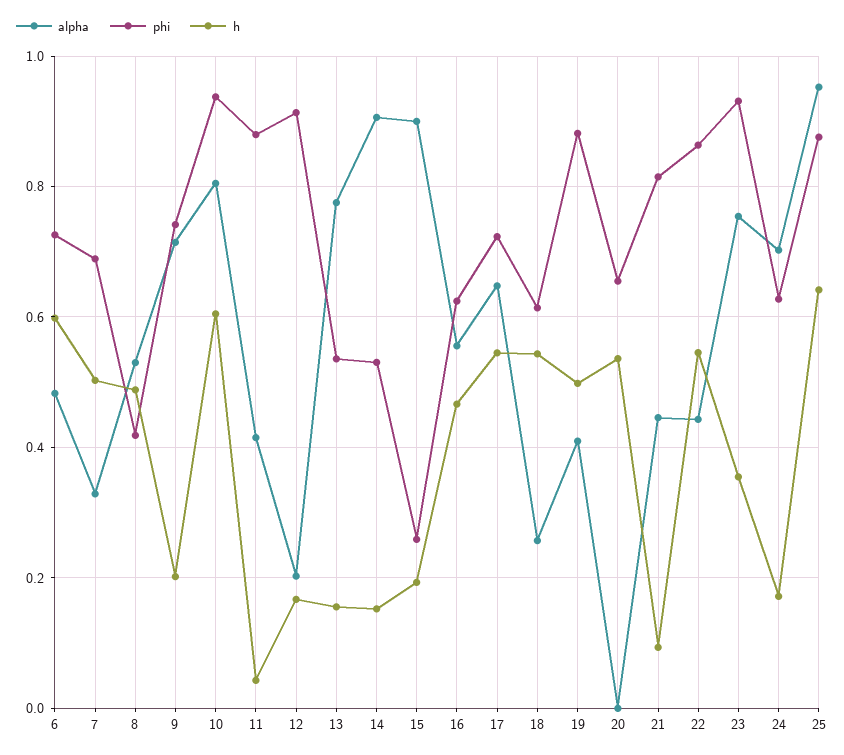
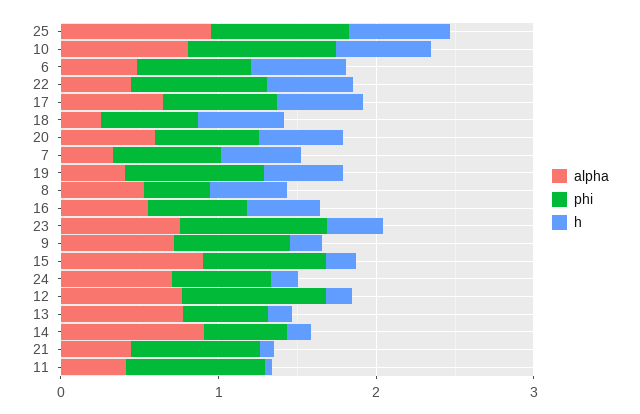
alpha, 12: 0.2 -> 0.8
phi, 15: 0.26 -> 0.8
alpha, 20: 0 -> 0.6

